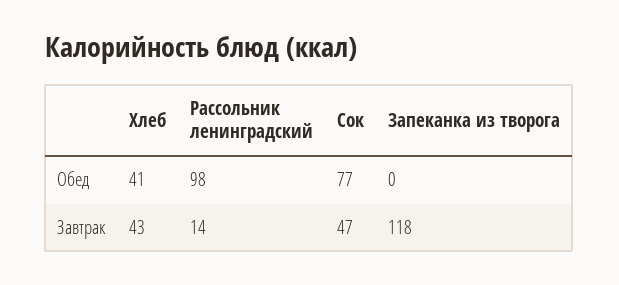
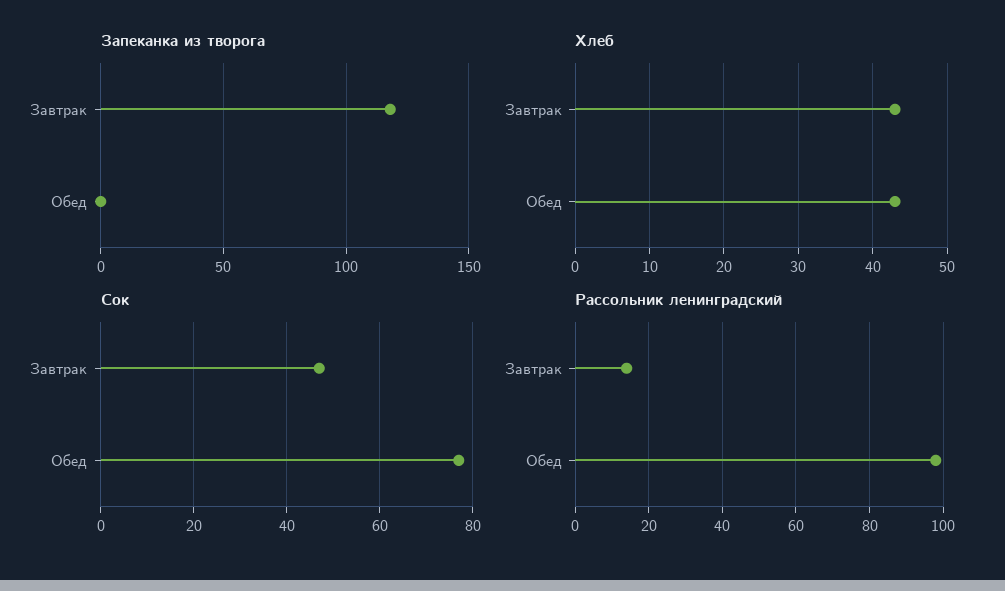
Хлеб, Обед: 41 -> 43

